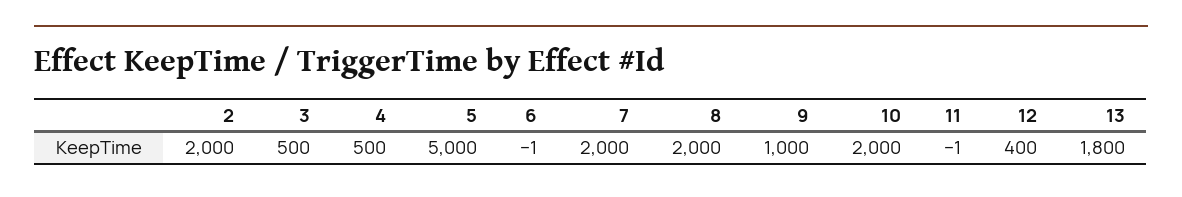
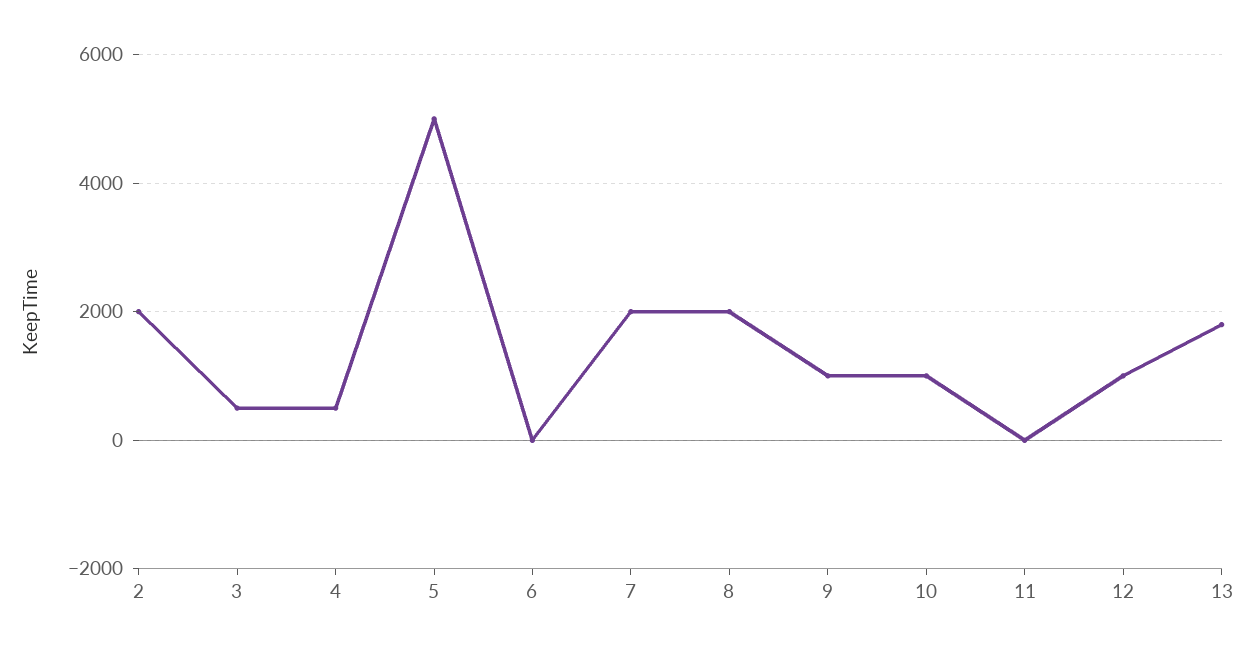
10: 2000 -> 1000
12: 400 -> 1000

